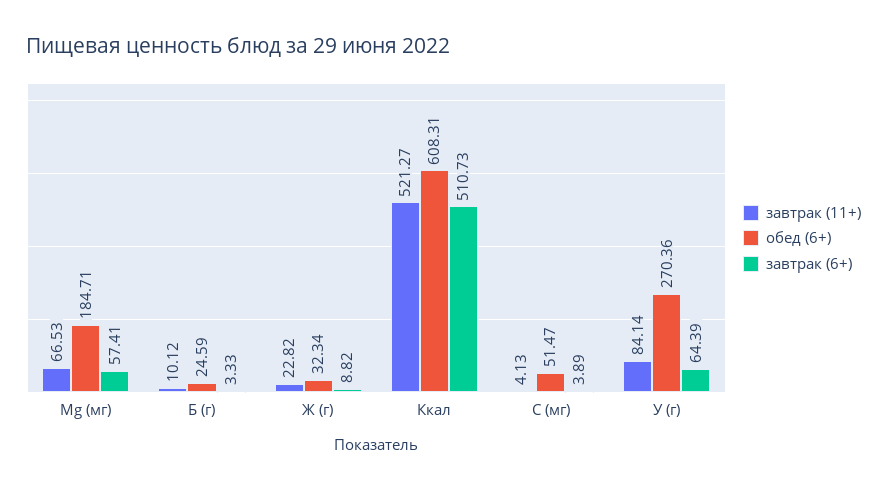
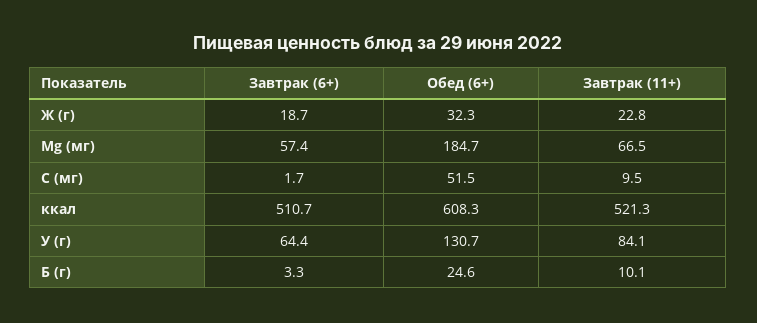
завтрак (6+), Ж (г): 8.82 -> 18.7
завтрак (11+), С (мг): 4.13 -> 9.5
завтрак (6+), С (мг): 3.89 -> 1.7
обед (6+), У (г): 270.36 -> 130.7

